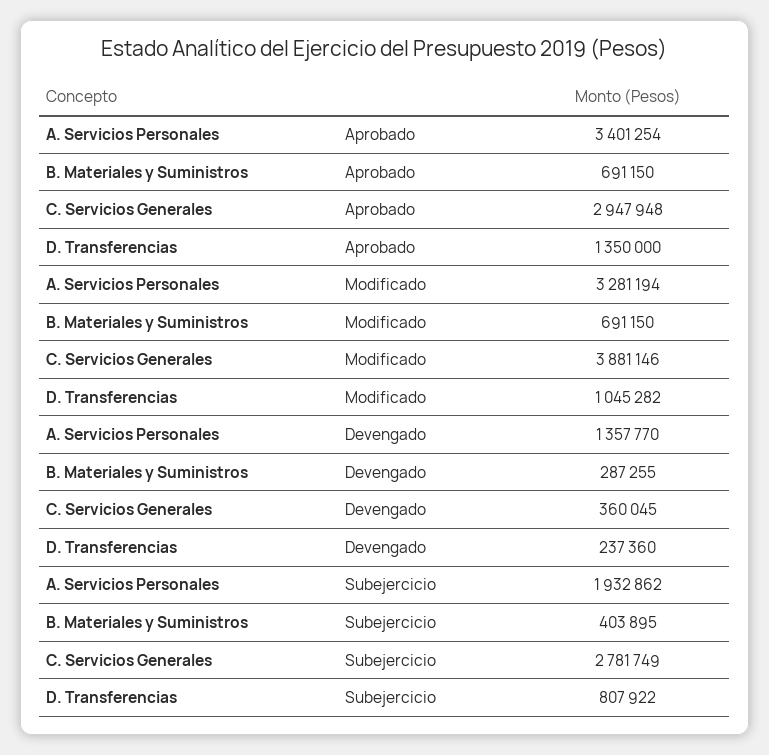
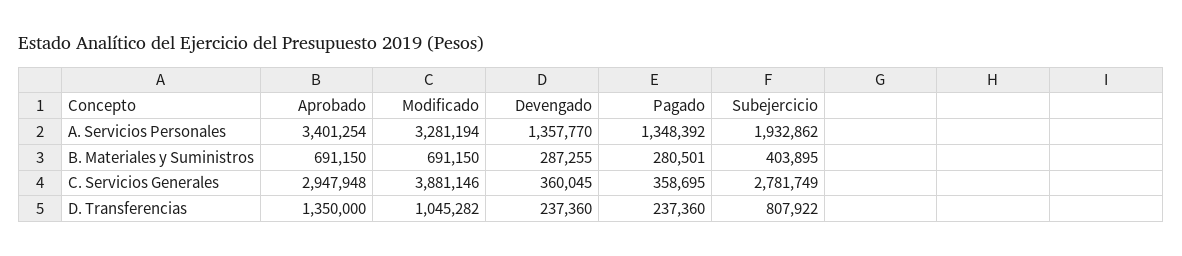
A. Servicios Personales, Pagado: none -> 1348392
B. Materiales y Suministros, Pagado: none -> 280501
C. Servicios Generales, Pagado: none -> 358695
D. Transferencias, Pagado: none -> 237360

